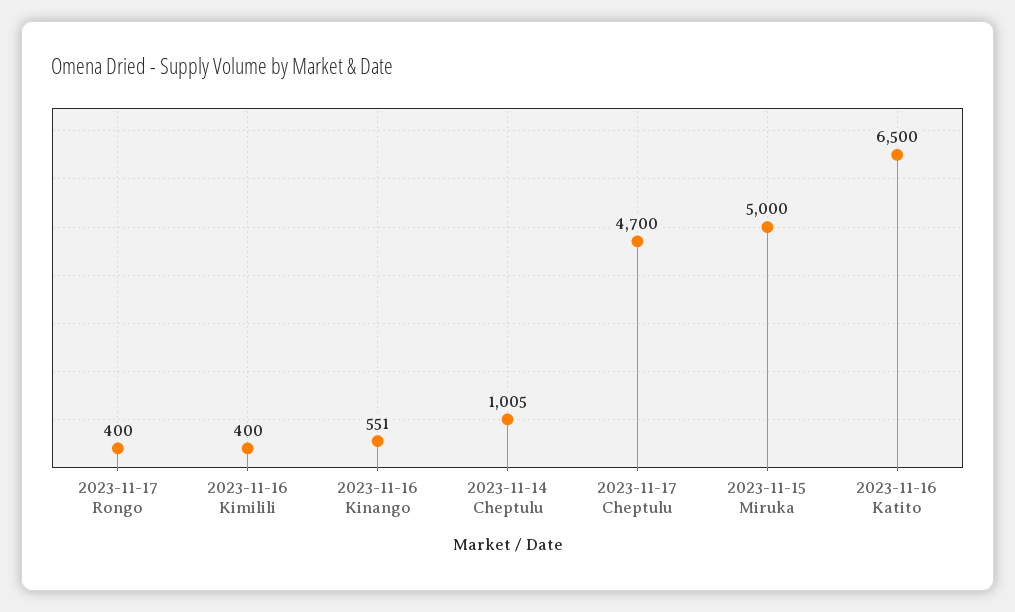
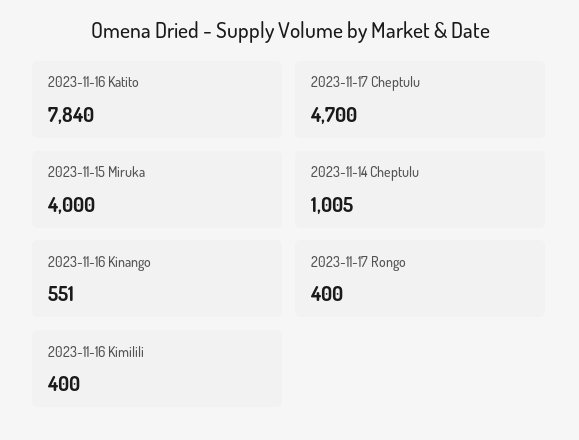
2023-11-15 Miruka: 5000 -> 4000
2023-11-16 Katito: 6500 -> 7840

